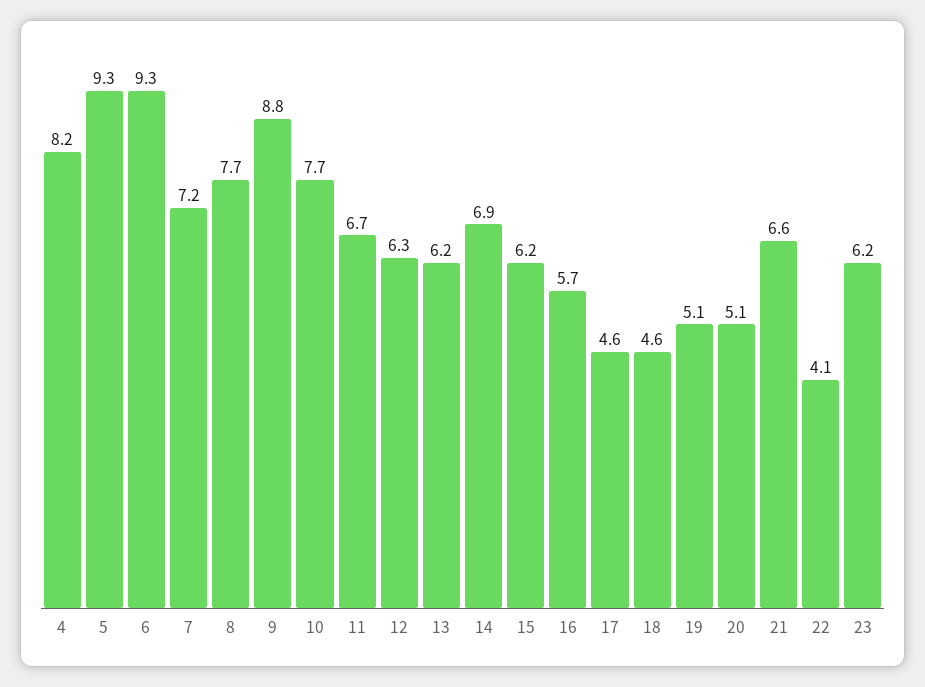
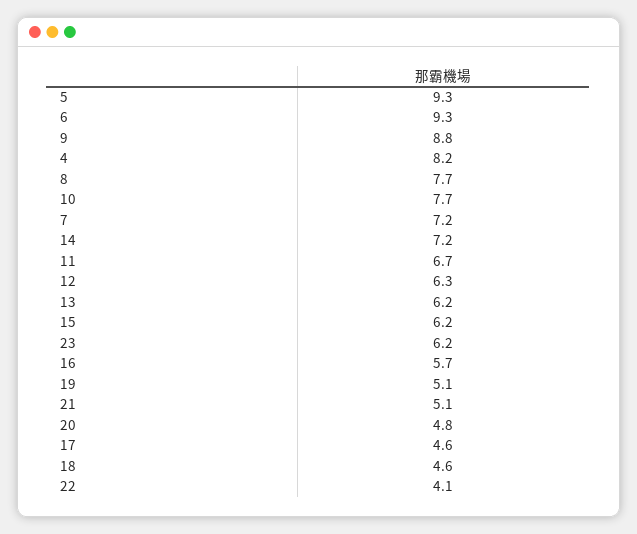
14: 6.9 -> 7.2
20: 5.1 -> 4.8
21: 6.6 -> 5.1

